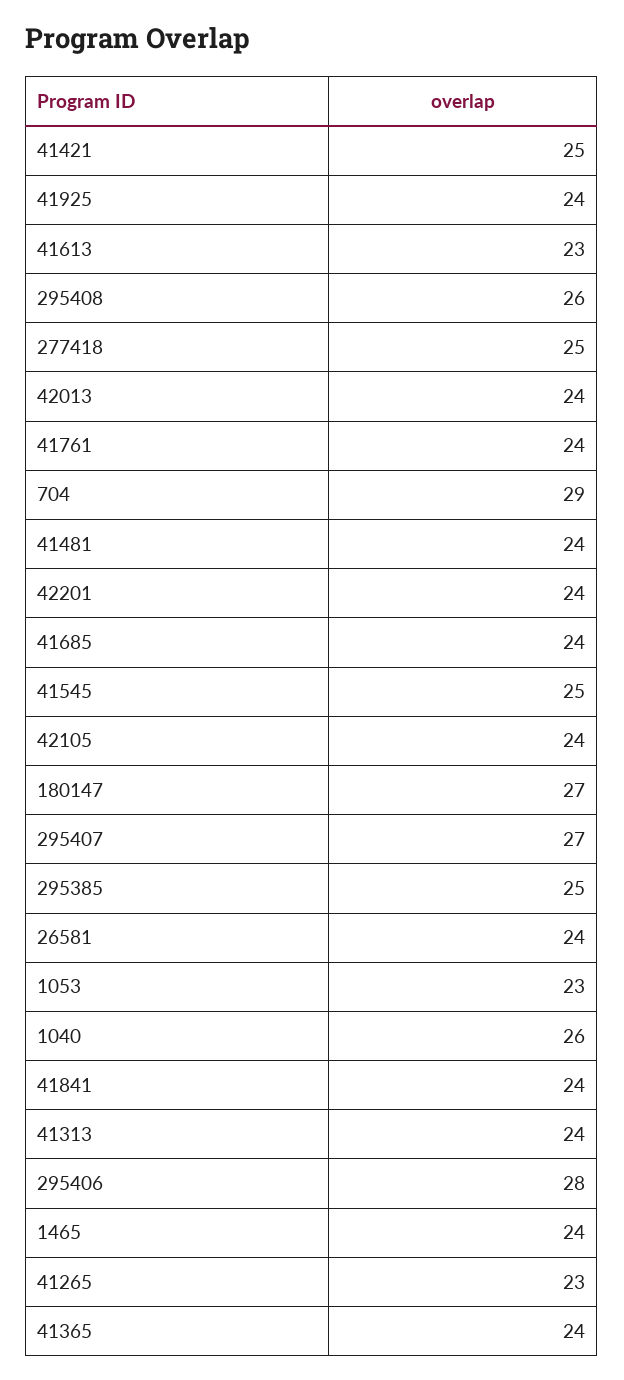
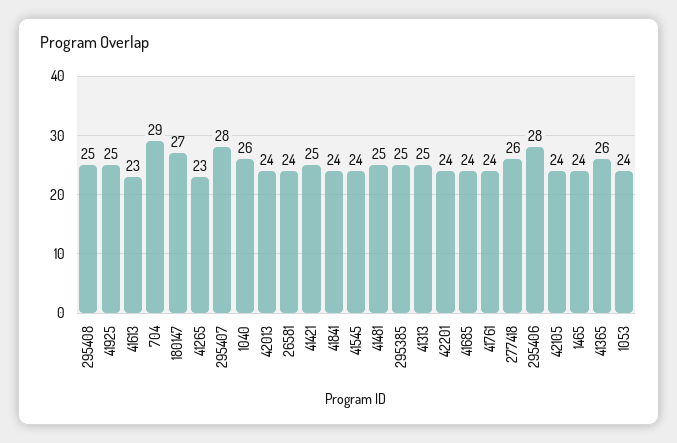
41925: 24 -> 25
295408: 26 -> 25
277418: 25 -> 26
41481: 24 -> 25
41545: 25 -> 24
295407: 27 -> 28
1053: 23 -> 24
41313: 24 -> 25
41365: 24 -> 26

